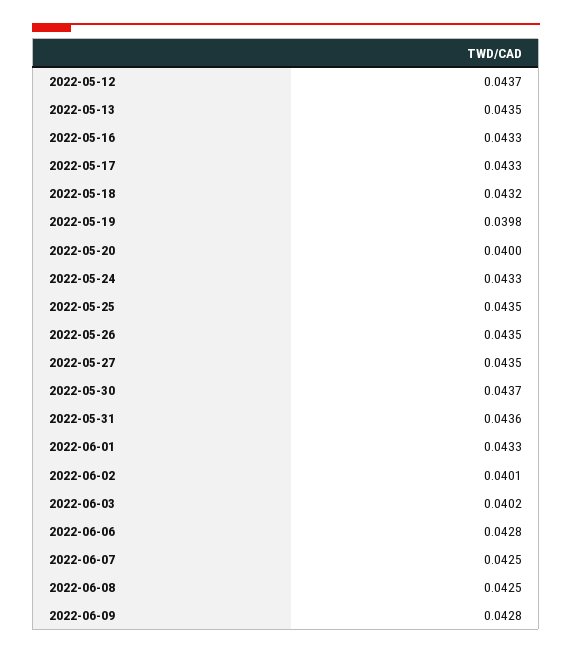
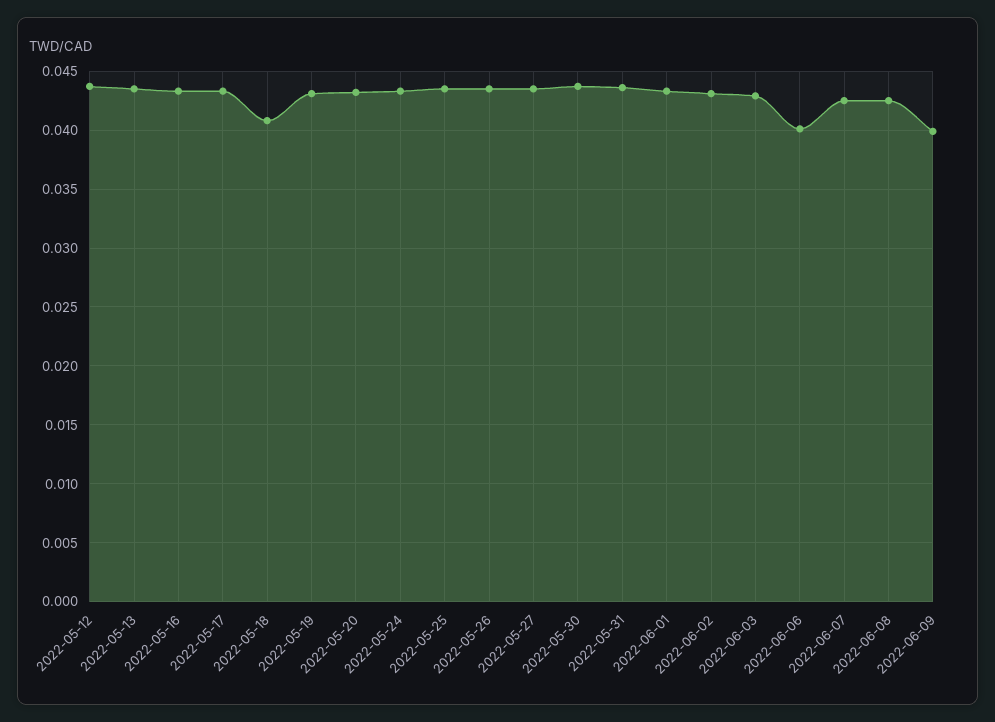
2022-05-18: 0.0432 -> 0.041
2022-05-19: 0.0398 -> 0.043
2022-05-20: 0.04 -> 0.043
2022-06-02: 0.0401 -> 0.043
2022-06-03: 0.0402 -> 0.043
2022-06-06: 0.0428 -> 0.04
2022-06-09: 0.0428 -> 0.04

